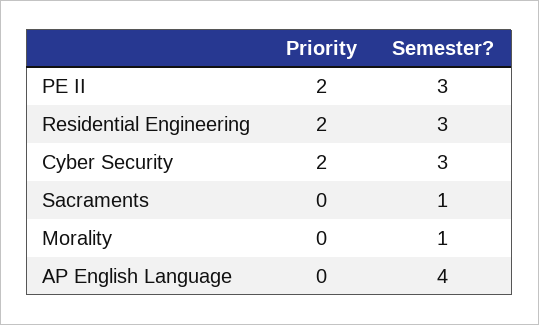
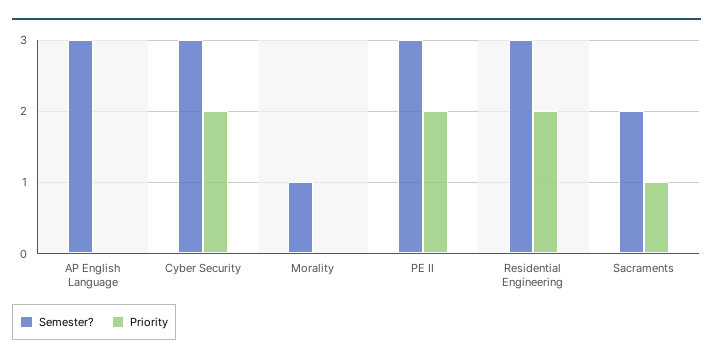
Priority, Sacraments: 0 -> 1
Semester?, Sacraments: 1 -> 2
Semester?, AP English Language: 4 -> 3

